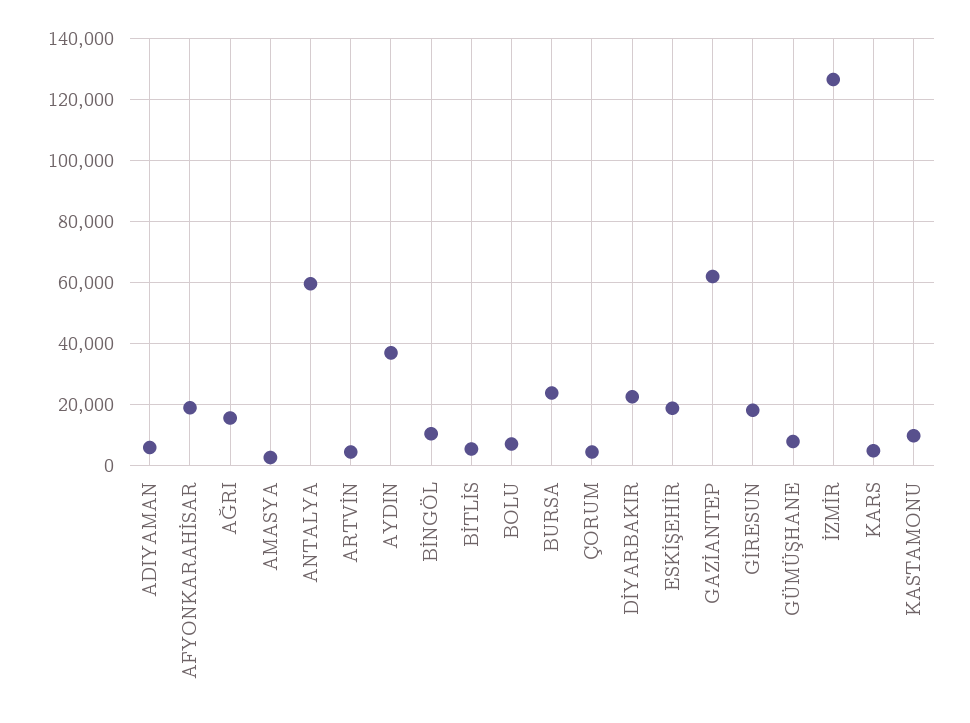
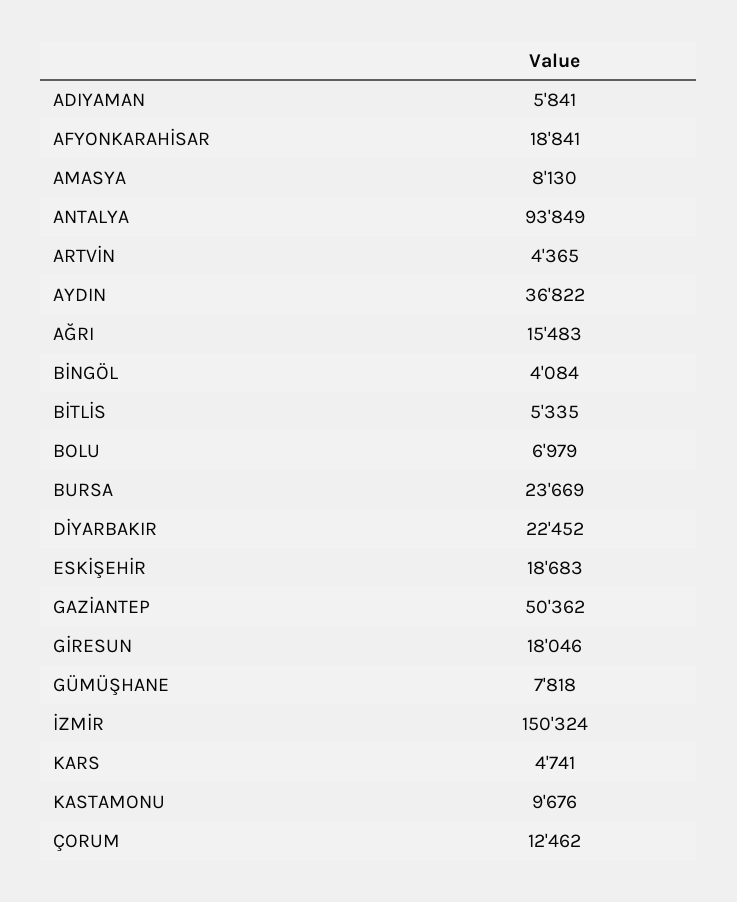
AMASYA: 2000 -> 8130
ANTALYA: 60000 -> 93849
BİNGÖL: 10000 -> 4084
ÇORUM: 4000 -> 12462
GAZİANTEP: 62000 -> 50362
İZMİR: 126000 -> 150324

